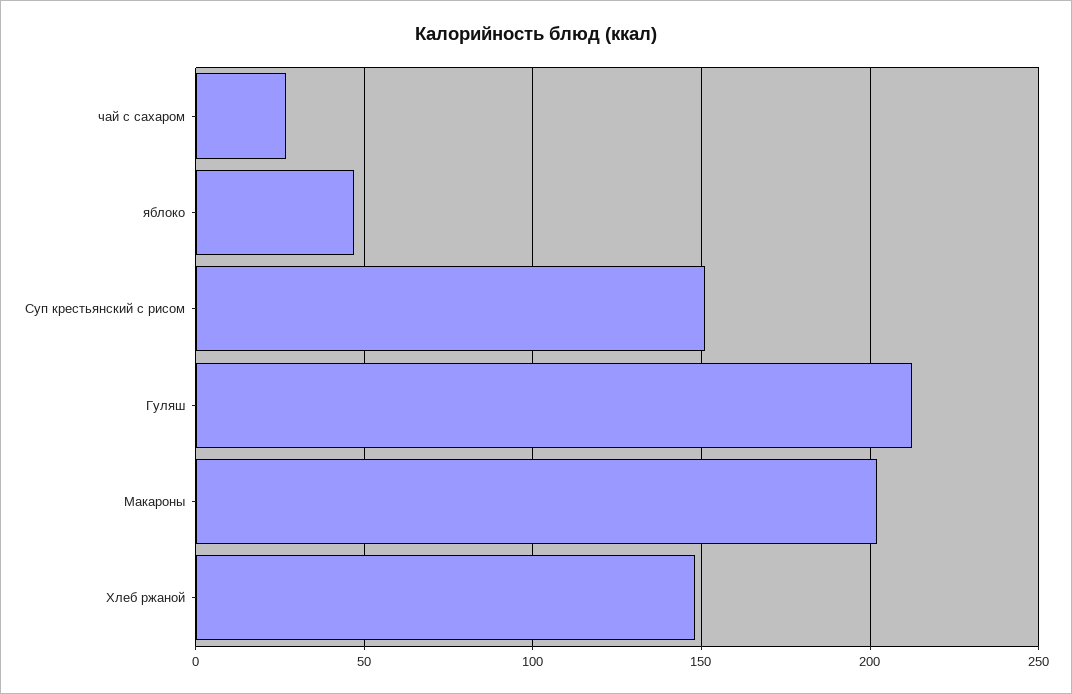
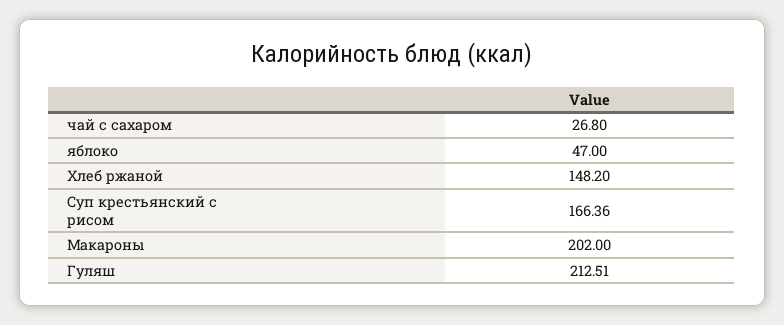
Суп крестьянский с рисом: 150 -> 166.36

